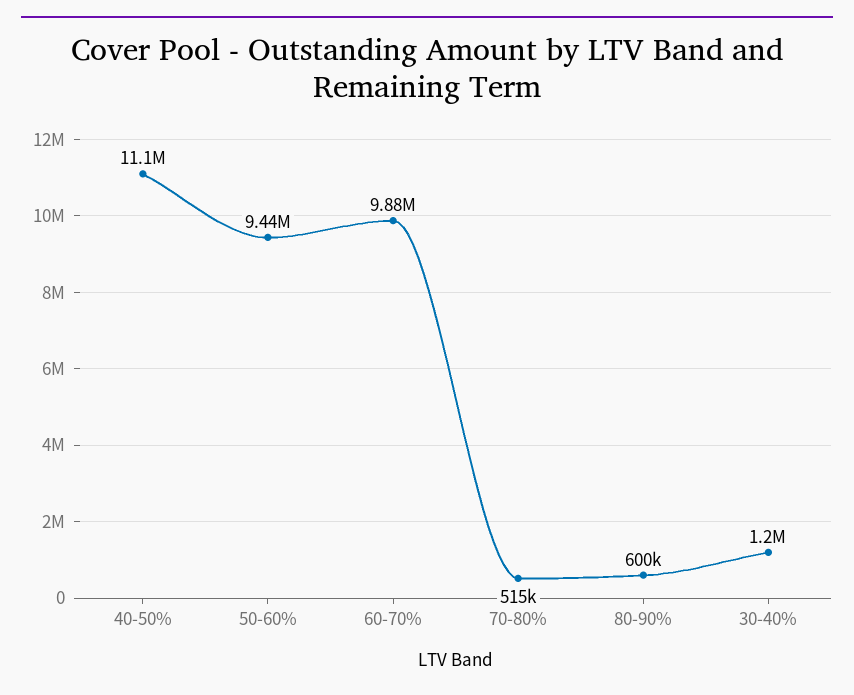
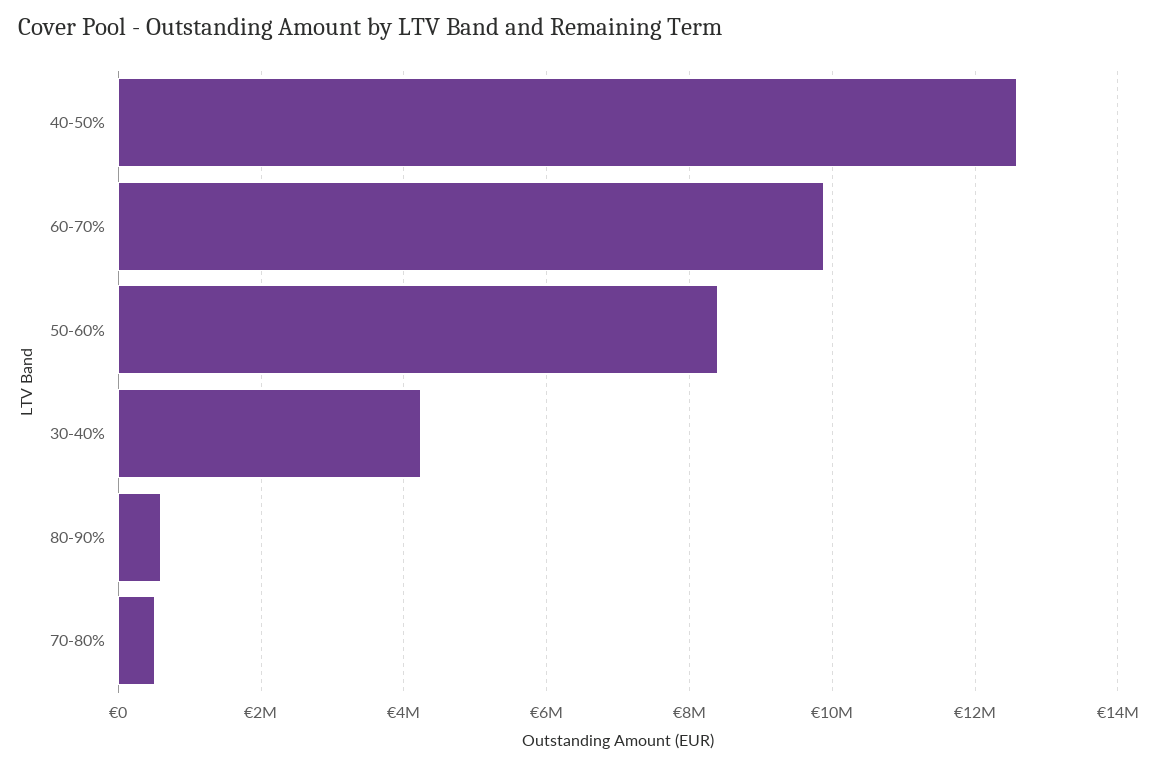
40-50%: 11100000 -> 12600000
50-60%: 9440000 -> 8400000
30-40%: 1200000 -> 4200000

